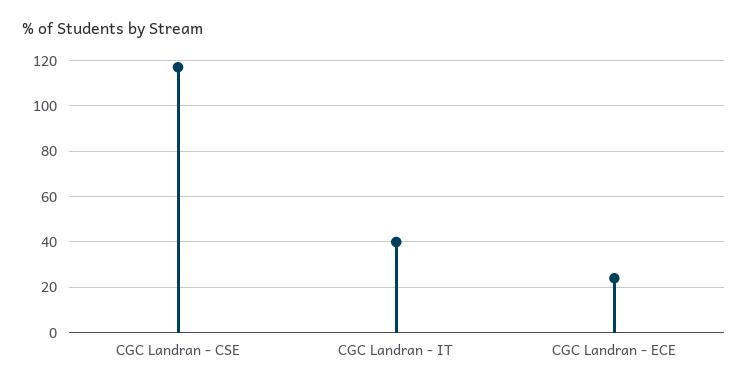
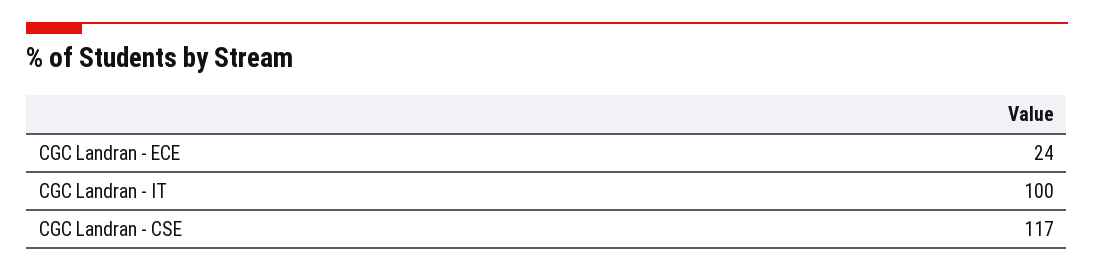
CGC Landran - IT: 40 -> 100

